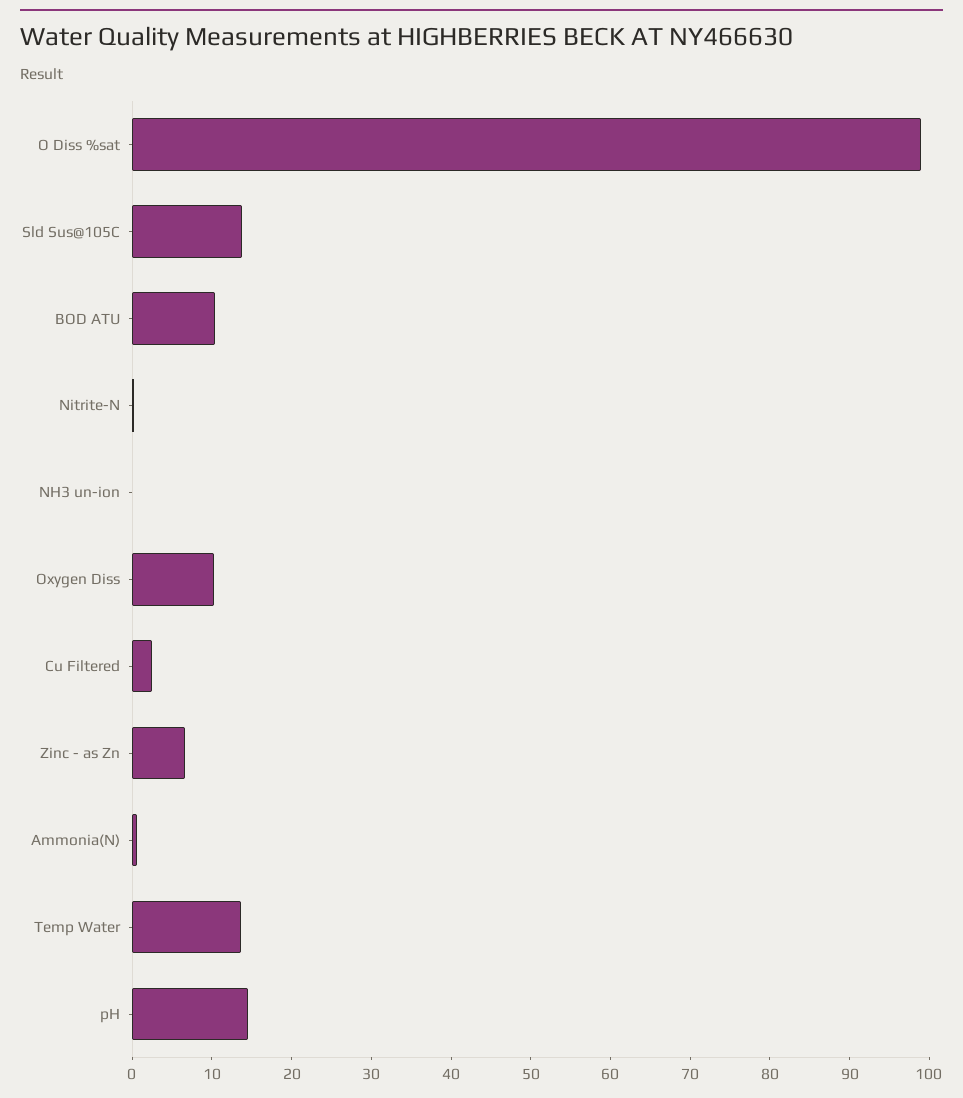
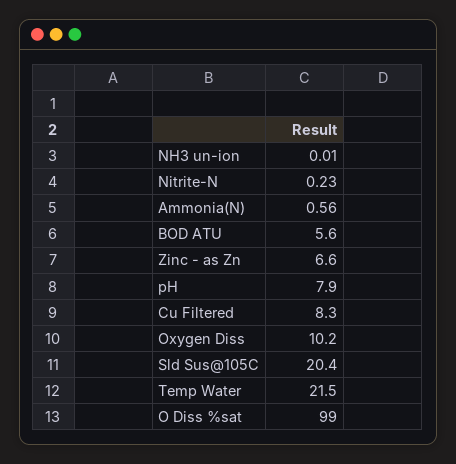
Sld Sus@105C: 14 -> 20.4
BOD ATU: 10 -> 5.6
Cu Filtered: 2 -> 8.3
Temp Water: 14 -> 21.5
pH: 14 -> 7.9

